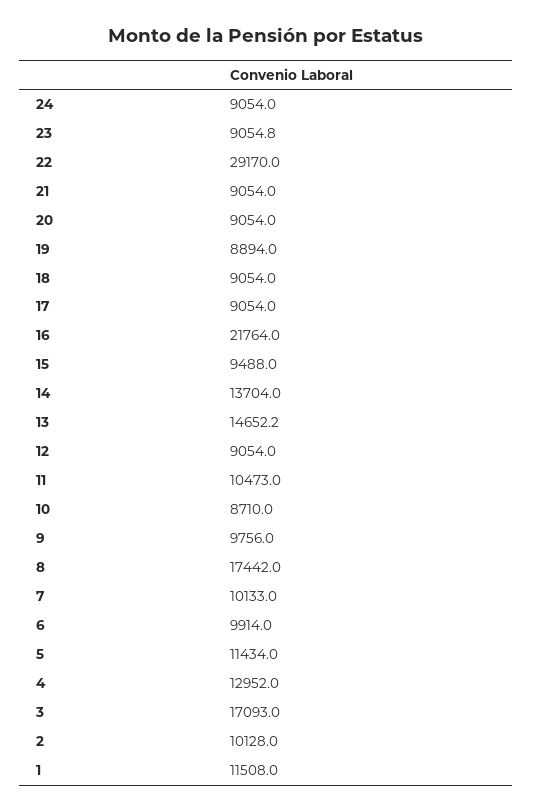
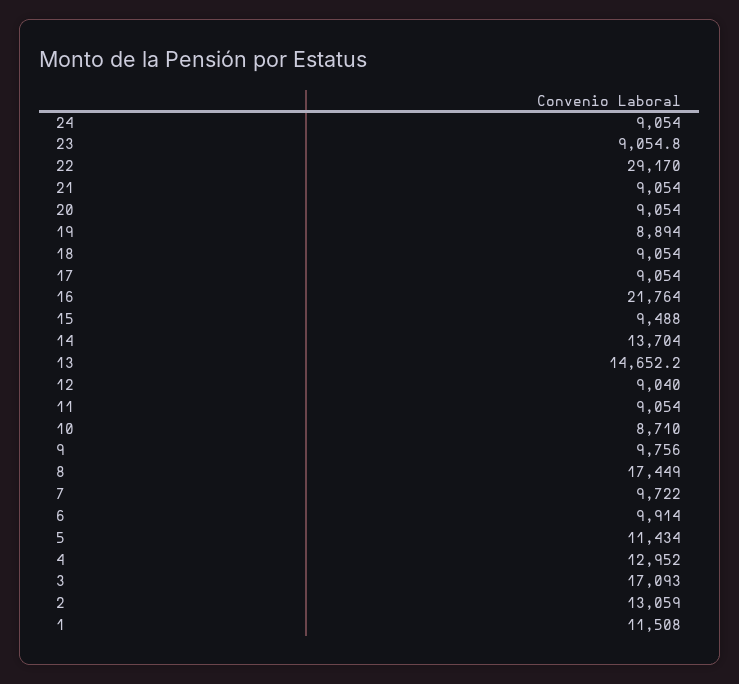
12: 9054 -> 9040
11: 10473 -> 9054
8: 17442 -> 17449
7: 10133 -> 9722
2: 10128 -> 13059

